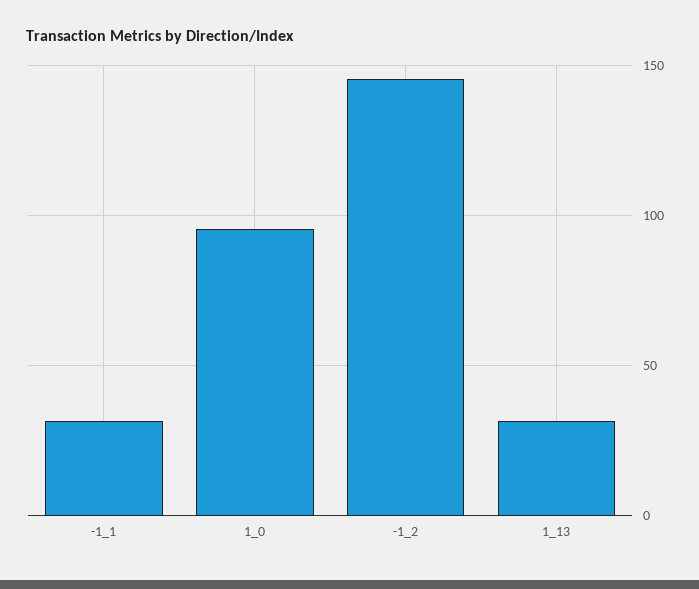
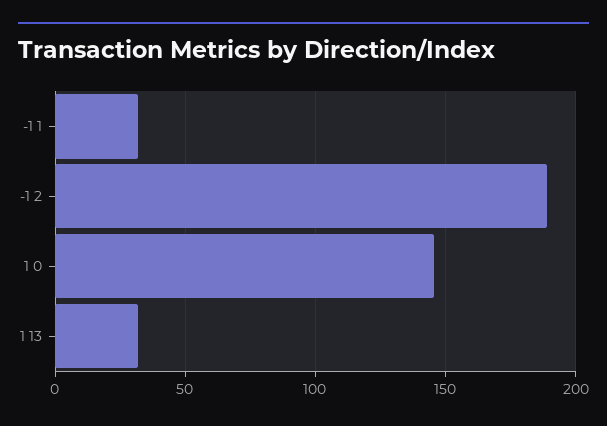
1_0: 95 -> 145
-1_2: 145 -> 190

